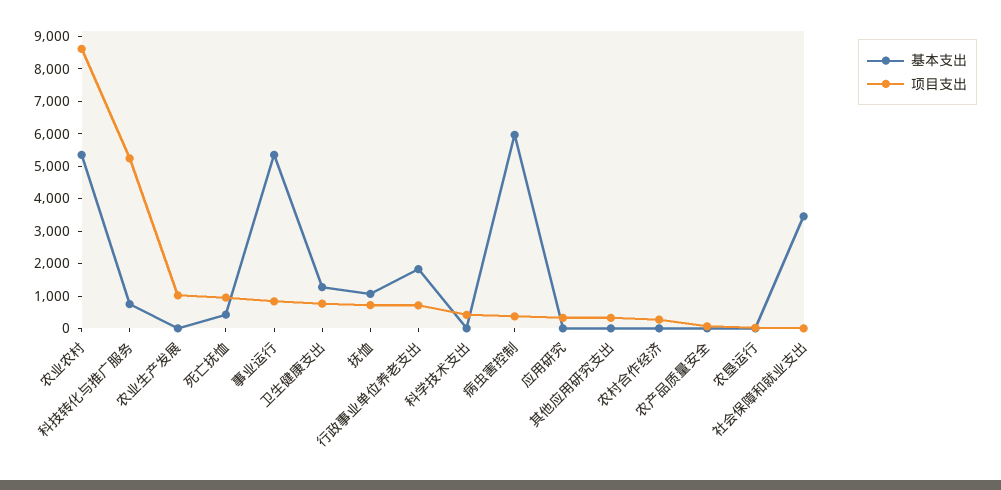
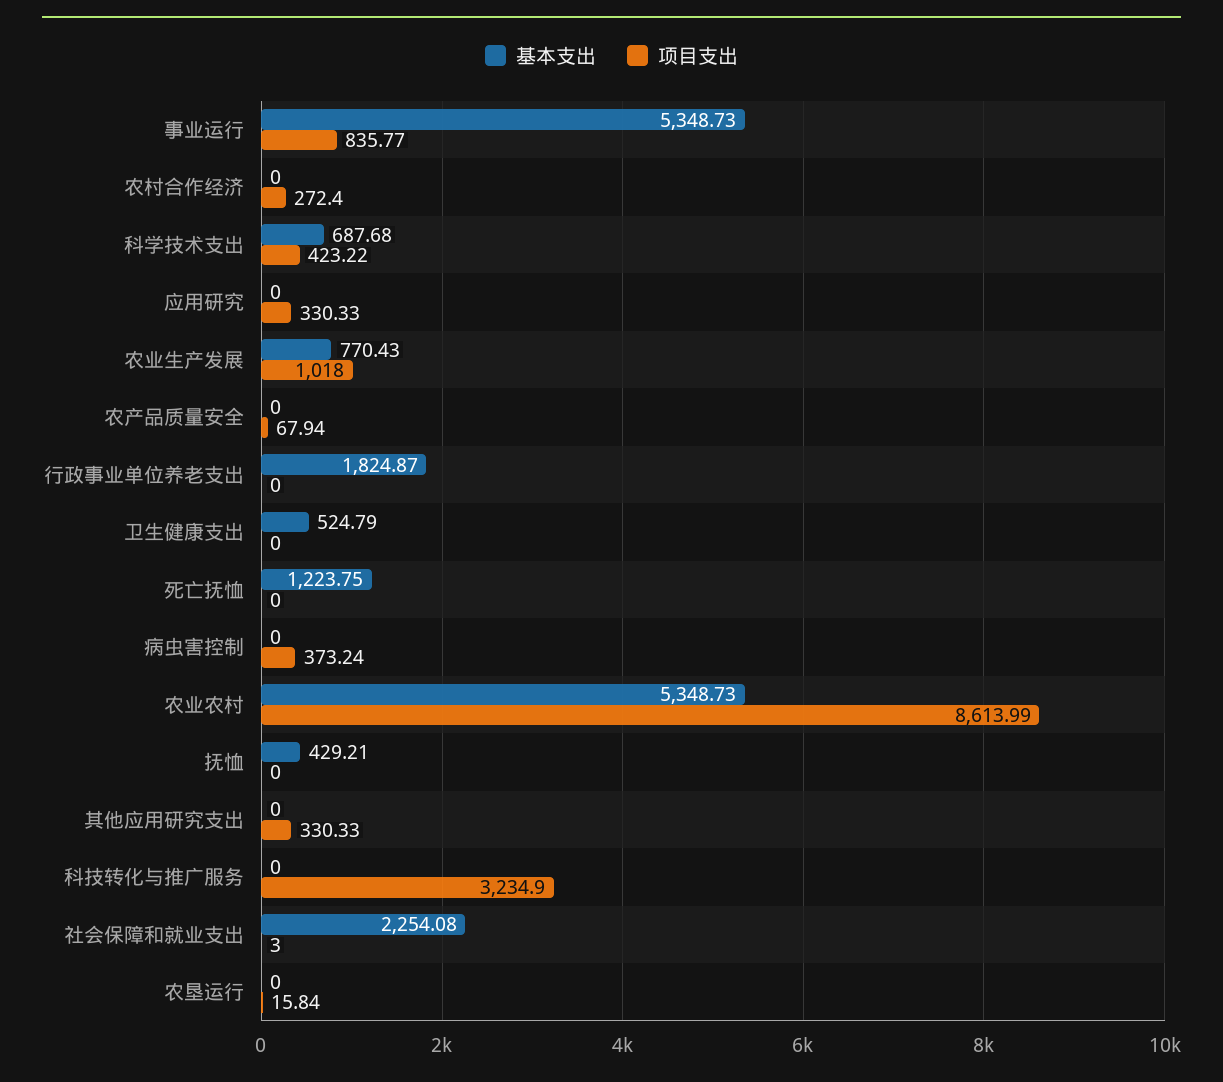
基本支出, 科技转化与推广服务: 750 -> 0
项目支出, 科技转化与推广服务: 5250 -> 3234.9
基本支出, 农业生产发展: 0 -> 770.43
基本支出, 死亡抚恤: 500 -> 1223.75
项目支出, 死亡抚恤: 1000 -> 0
基本支出, 卫生健康支出: 1250 -> 524.79
项目支出, 卫生健康支出: 750 -> 0
基本支出, 抚恤: 1000 -> 429.21
项目支出, 抚恤: 750 -> 0
项目支出, 行政事业单位养老支出: 750 -> 0
基本支出, 科学技术支出: 0 -> 687.68
基本支出, 病虫害控制: 6000 -> 0
基本支出, 社会保障和就业支出: 3500 -> 2254.08

